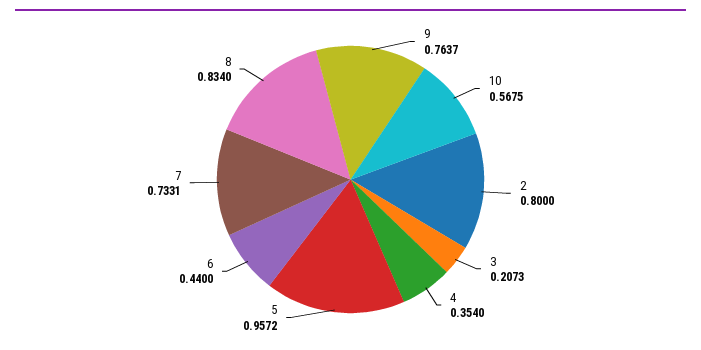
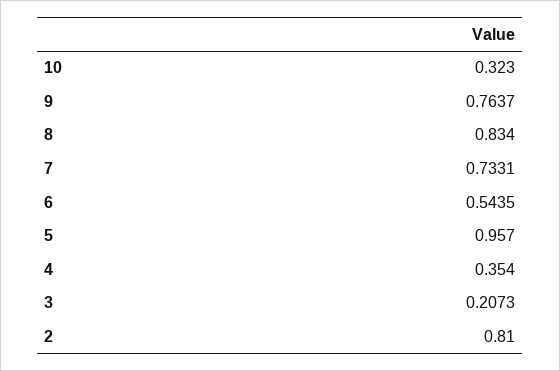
10: 0.5675 -> 0.323
2: 0.8 -> 0.81
5: 0.9572 -> 0.957
6: 0.44 -> 0.5435

